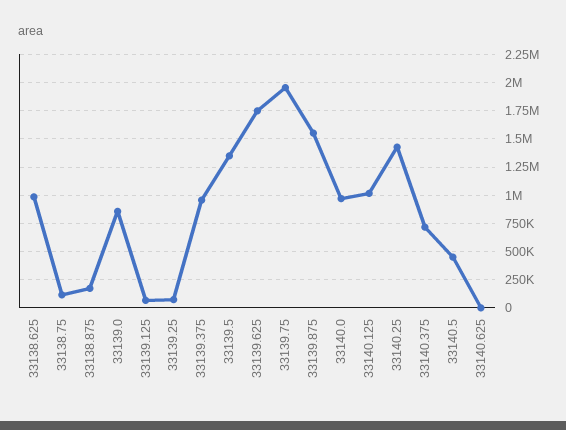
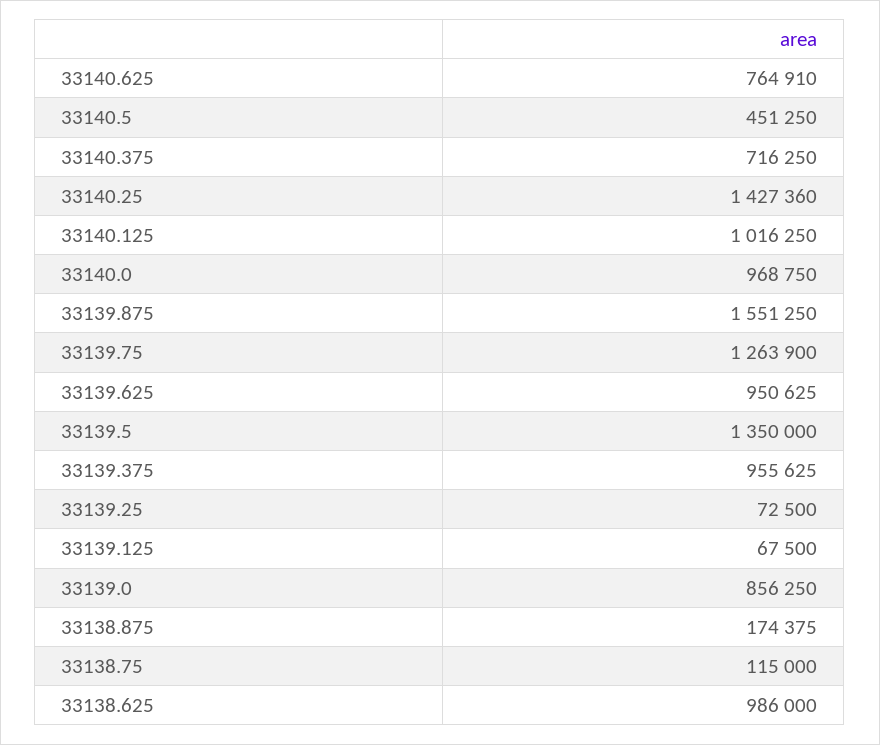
33139.625: 1750000 -> 950625
33139.75: 2000000 -> 1263900
33140.625: 0 -> 764910

